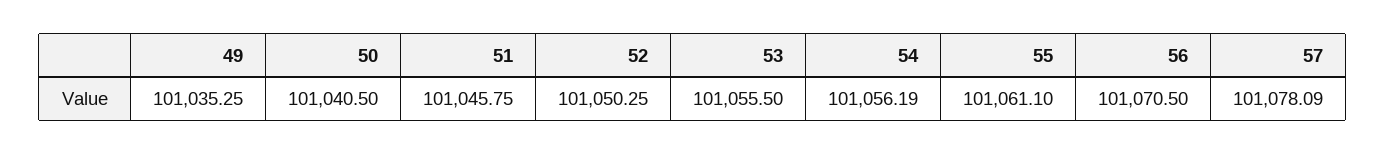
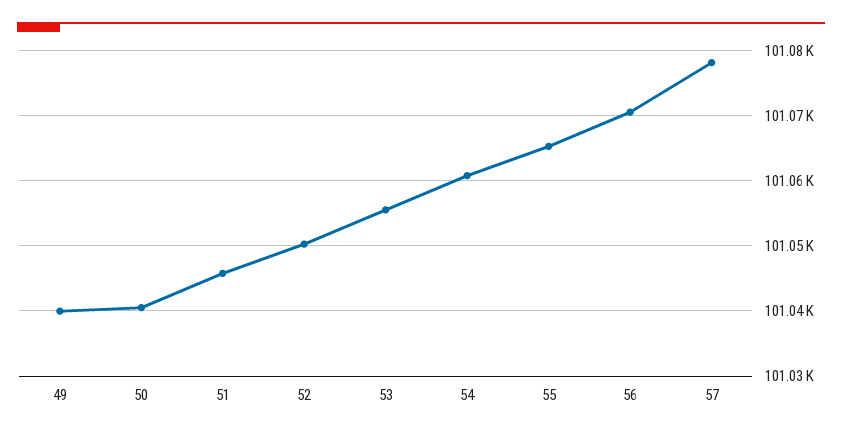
49: 101035.25 -> 101040
54: 101056.19 -> 101061
55: 101061.1 -> 101065

